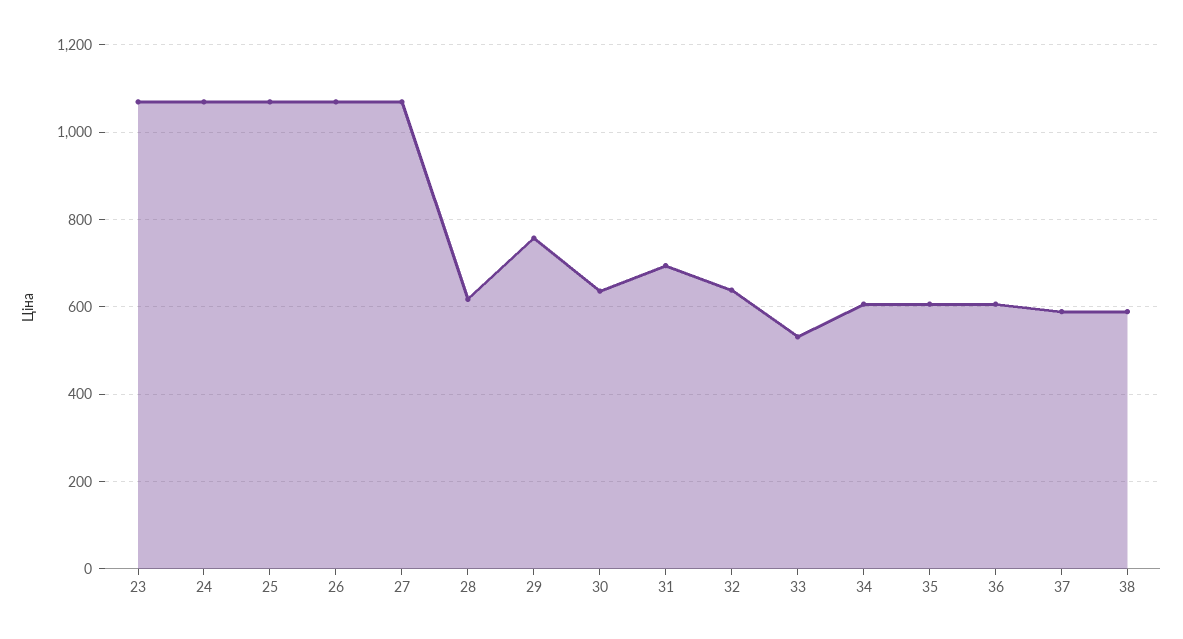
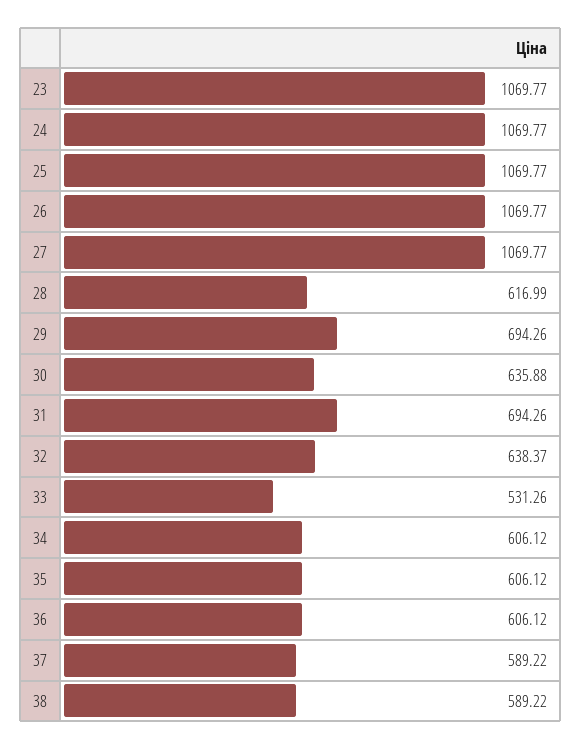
29: 760 -> 694.26

